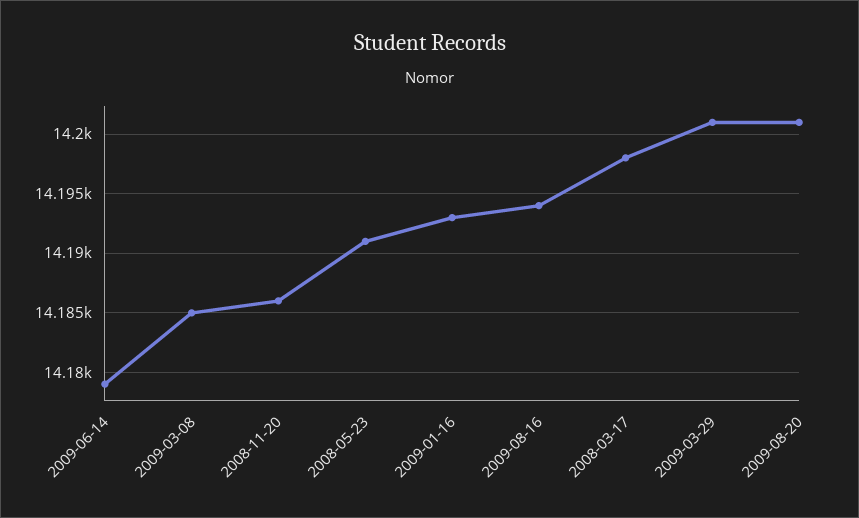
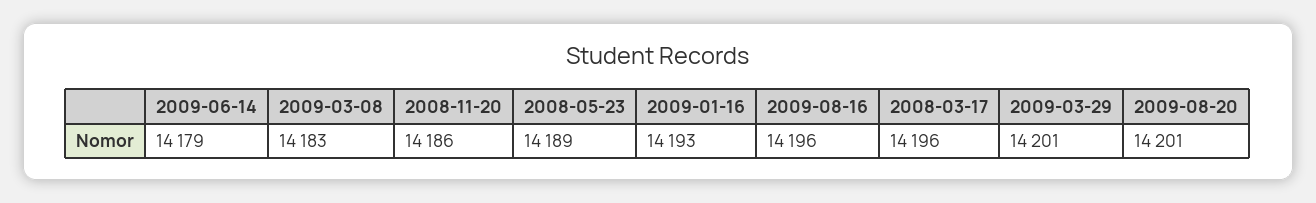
2009-03-08: 14185 -> 14183
2008-05-23: 14191 -> 14189
2009-08-16: 14194 -> 14196
2008-03-17: 14198 -> 14196

